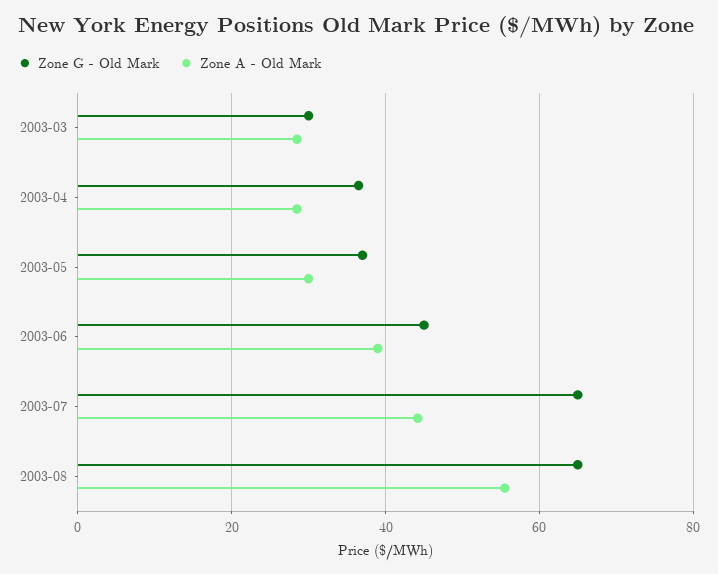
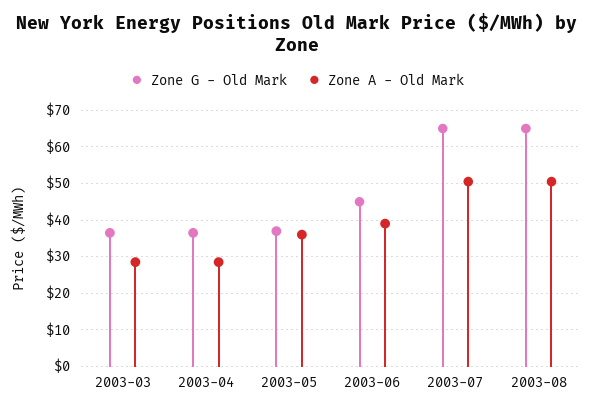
Zone G - Old Mark, 2003-03: 30 -> 36
Zone A - Old Mark, 2003-05: 30 -> 36
Zone A - Old Mark, 2003-07: 44 -> 50
Zone A - Old Mark, 2003-08: 56 -> 50

